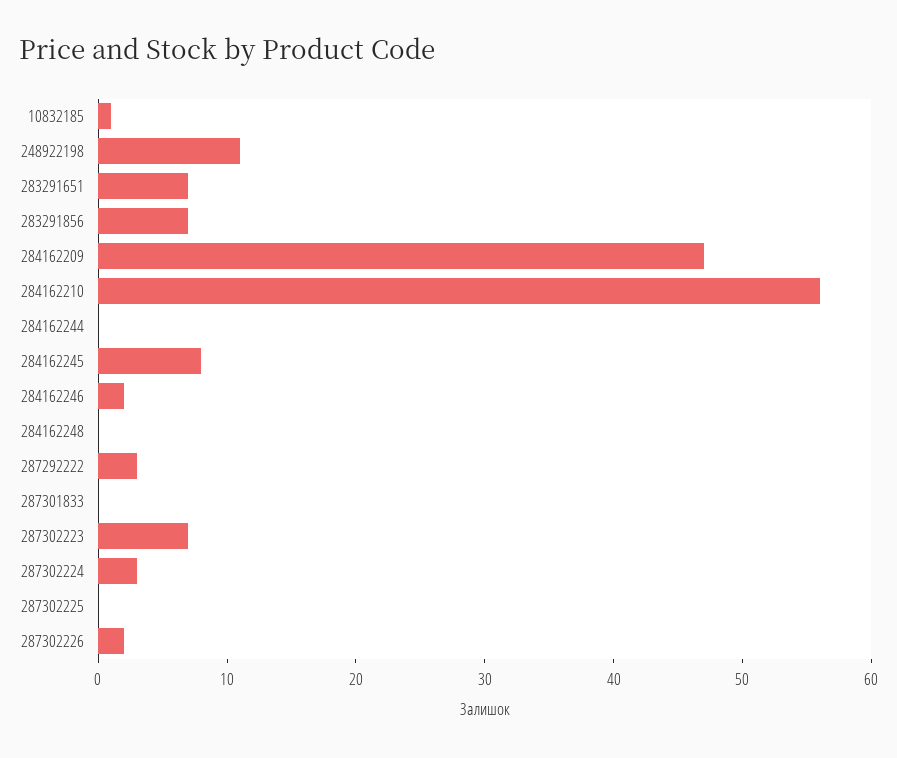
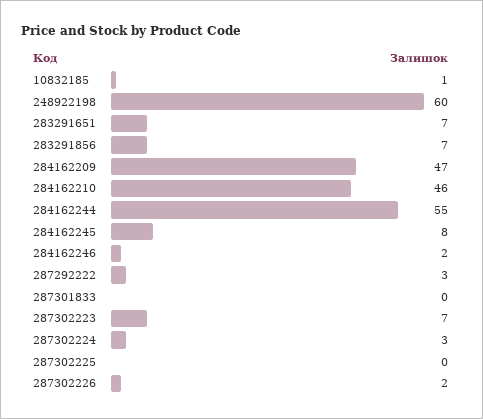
248922198: 11 -> 60
284162210: 56 -> 46
284162244: 0 -> 55
284162248: 0 -> none

